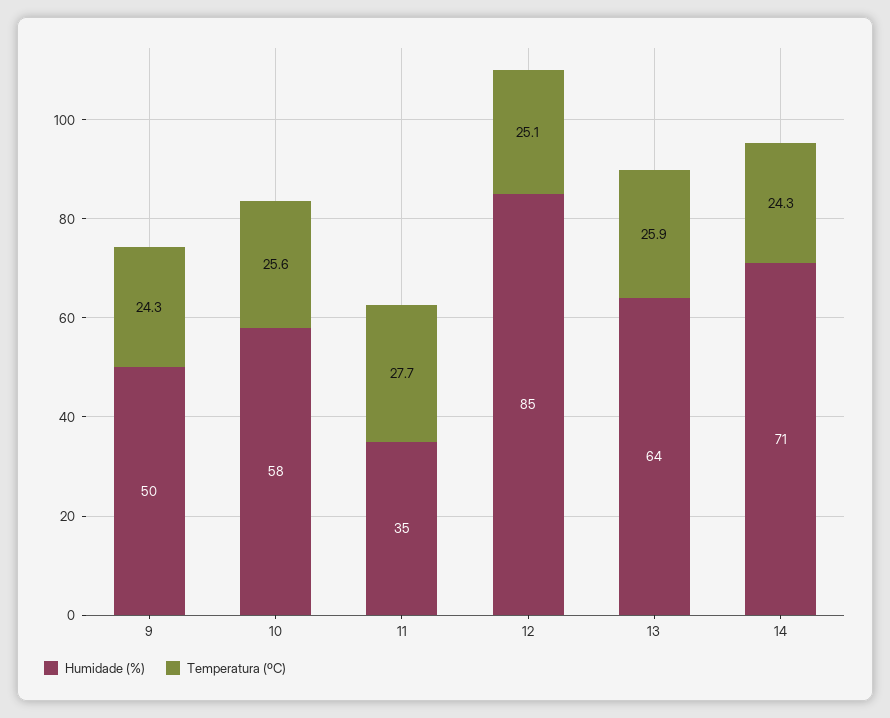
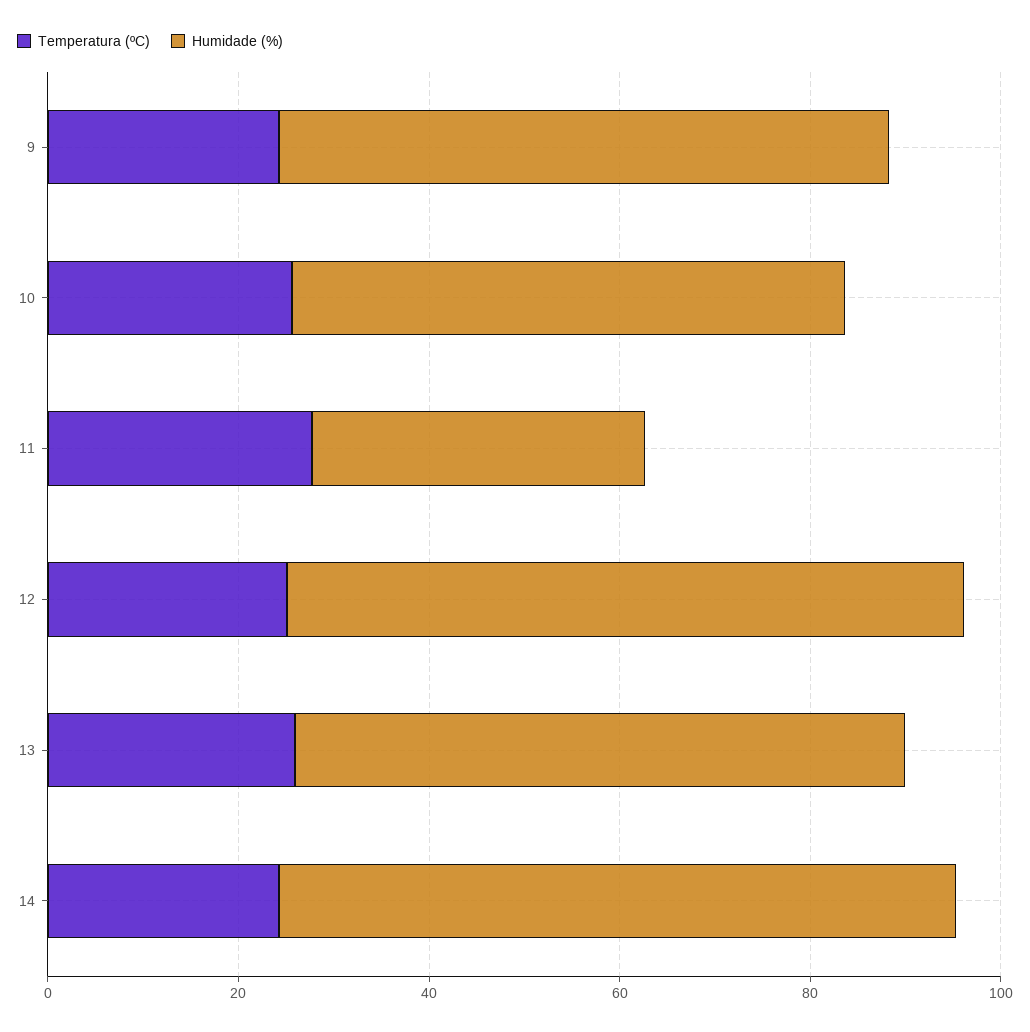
Humidade (%), 9: 50 -> 65
Humidade (%), 12: 85 -> 70

